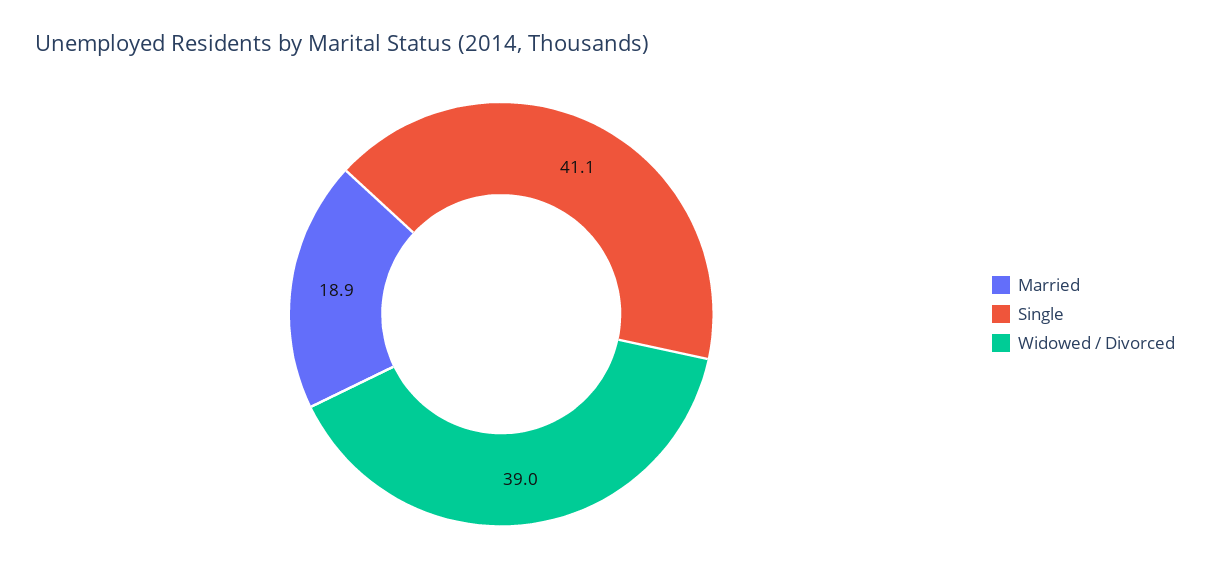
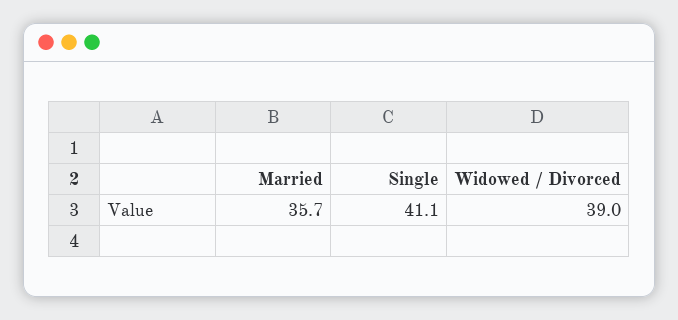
Married: 18.9 -> 35.7

